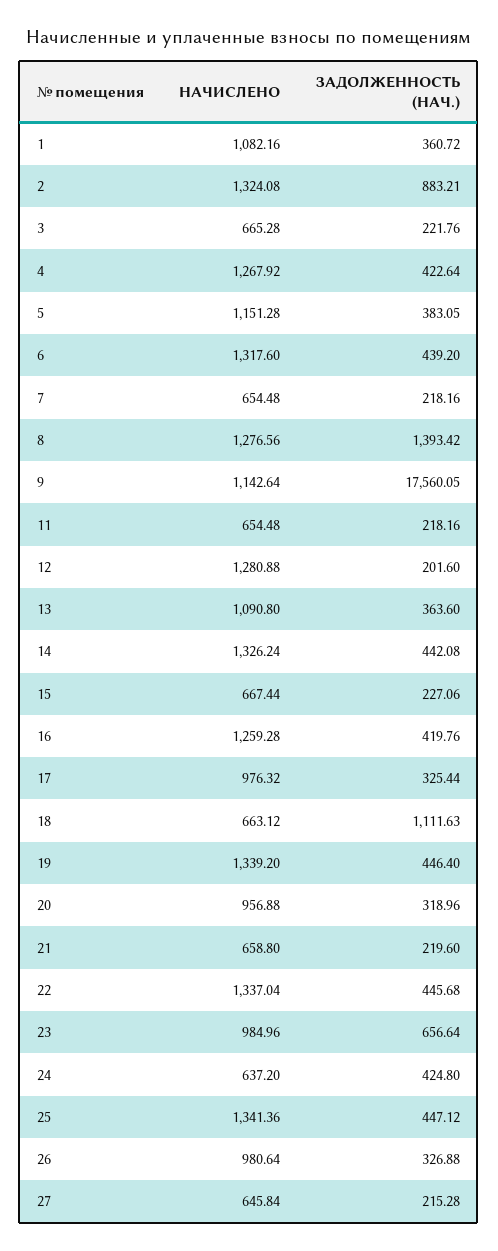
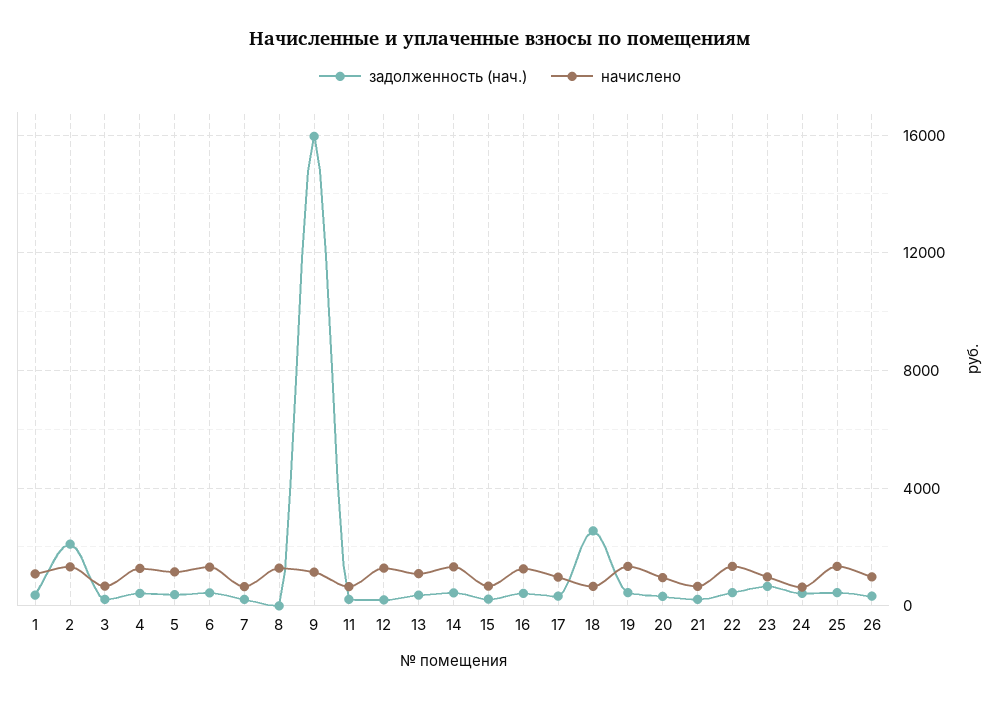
ЗАДОЛЖЕННОСТЬ (НАЧ.), 2: 883.21 -> 2000
ЗАДОЛЖЕННОСТЬ (НАЧ.), 8: 1393.42 -> 0
ЗАДОЛЖЕННОСТЬ (НАЧ.), 9: 17560.05 -> 16000
ЗАДОЛЖЕННОСТЬ (НАЧ.), 18: 1111.63 -> 2500
НАЧИСЛЕНО, 27: 645.84 -> none
ЗАДОЛЖЕННОСТЬ (НАЧ.), 27: 215.28 -> none

